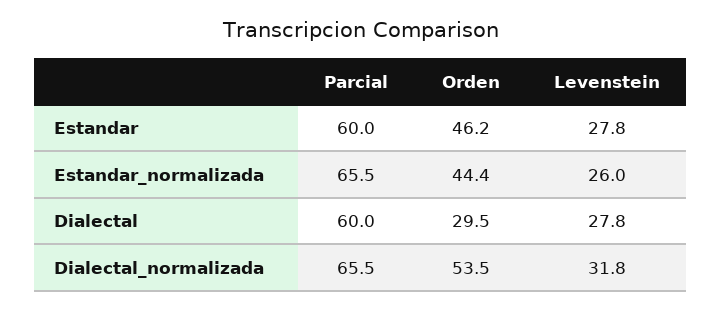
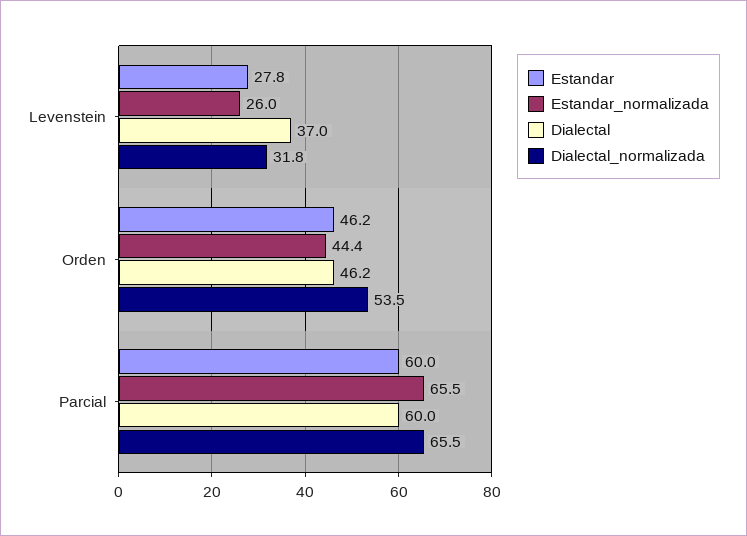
Dialectal, Orden: 29.5 -> 46.2
Dialectal, Levenstein: 27.8 -> 37

